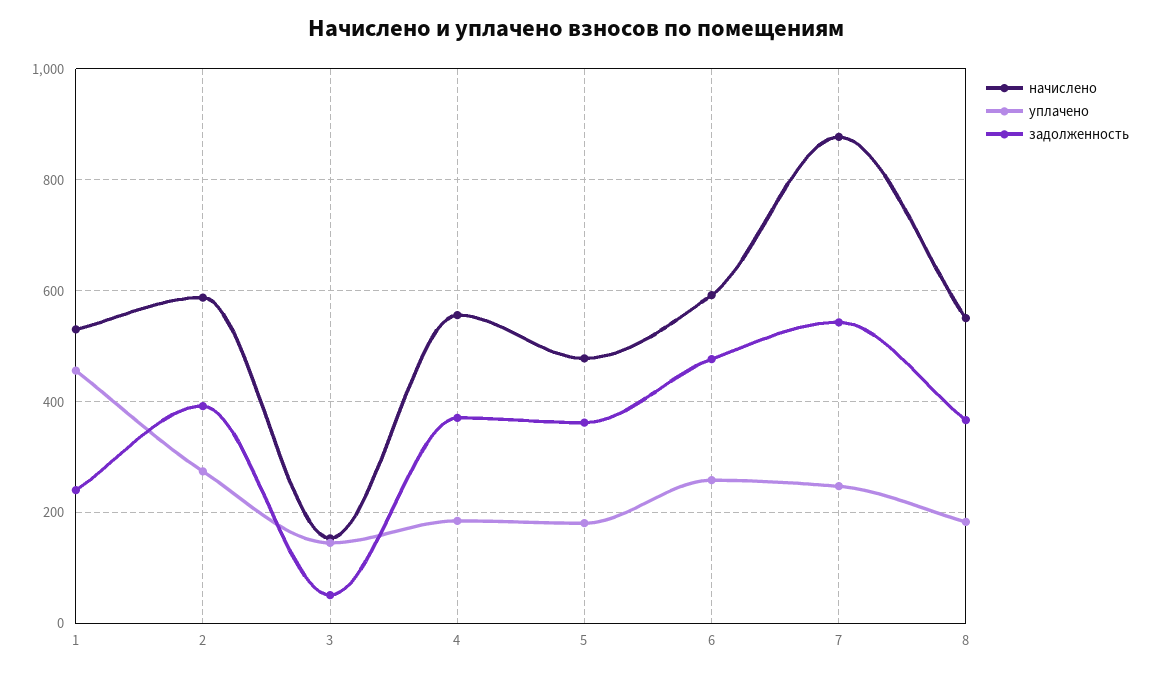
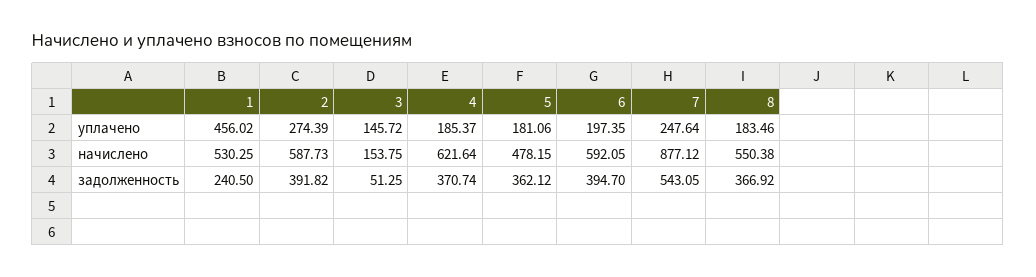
начислено, 4: 560 -> 621.64
уплачено, 6: 260 -> 197.35
задолженность, 6: 480 -> 394.7

